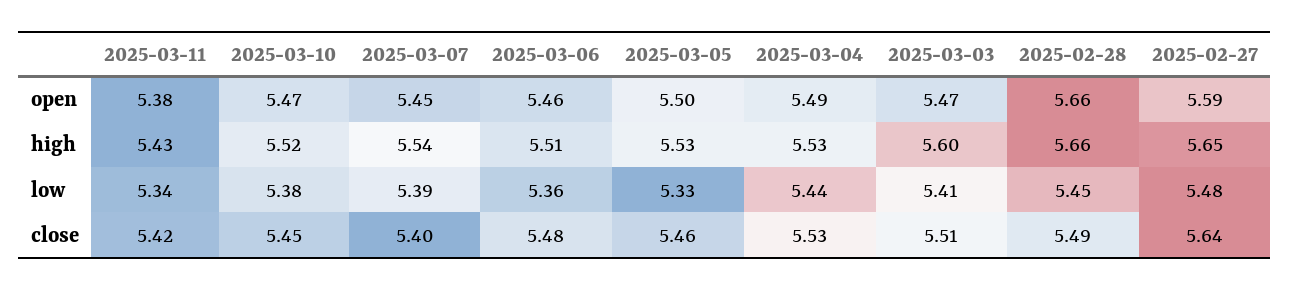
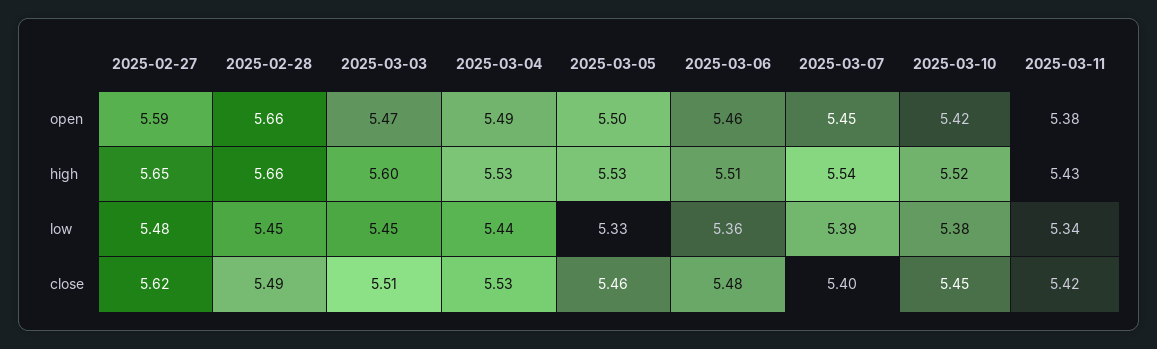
2025-03-10, open: 5.47 -> 5.42
2025-03-03, low: 5.41 -> 5.45
2025-02-27, close: 5.64 -> 5.62

